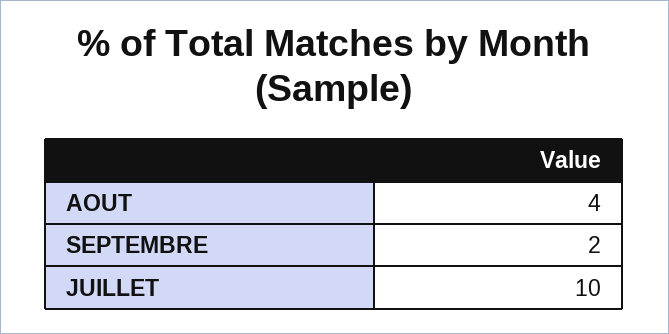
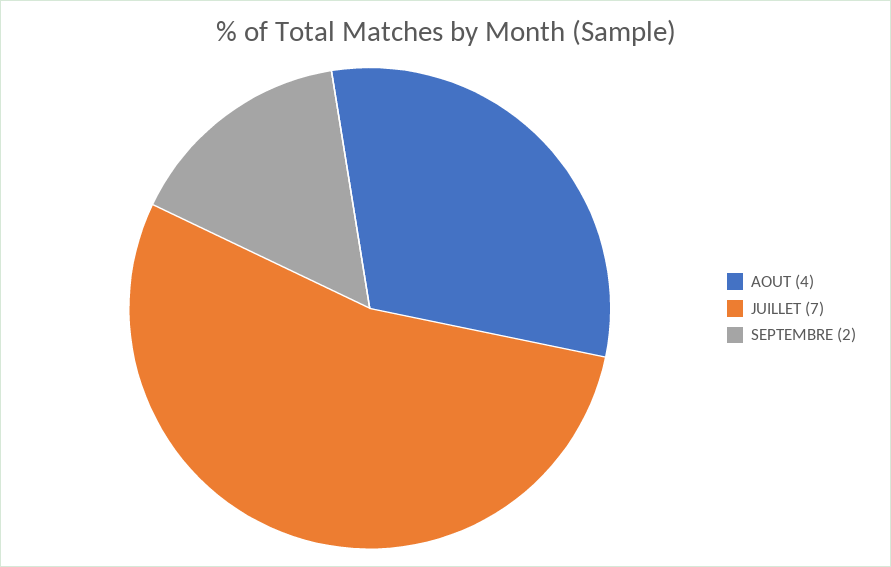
JUILLET: 10 -> 7

